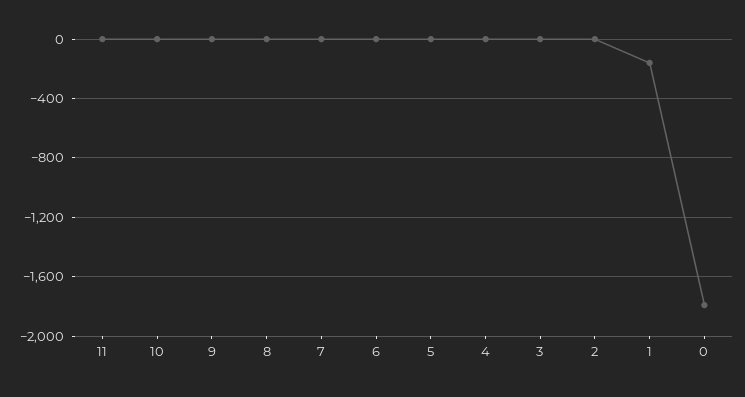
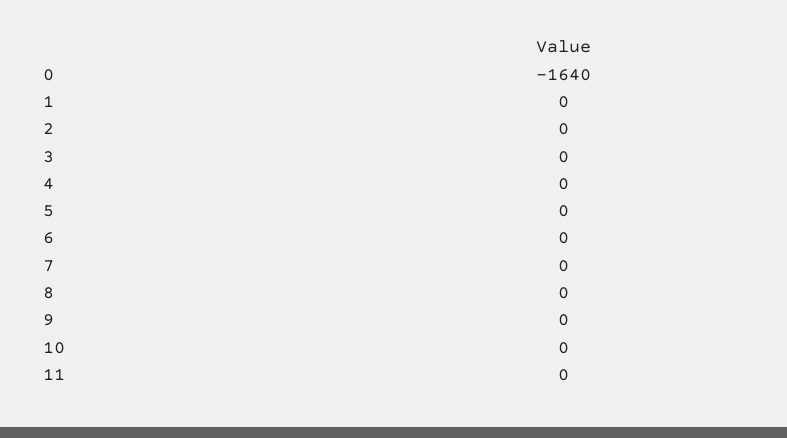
1: -150 -> 0
0: -1800 -> -1640

